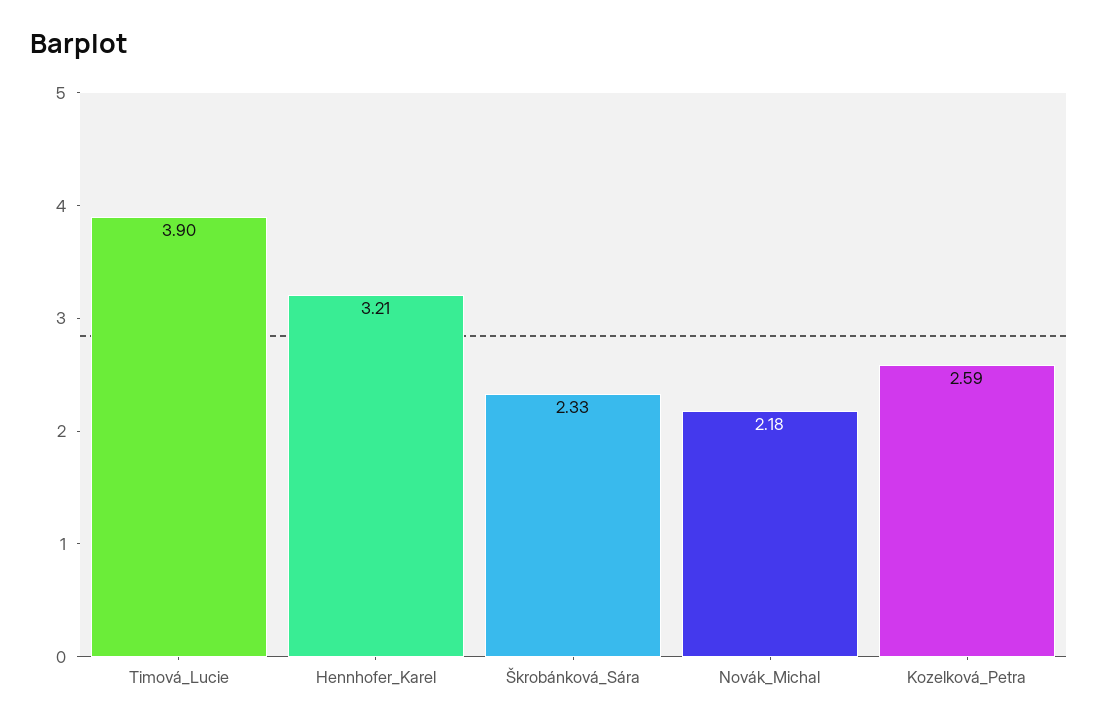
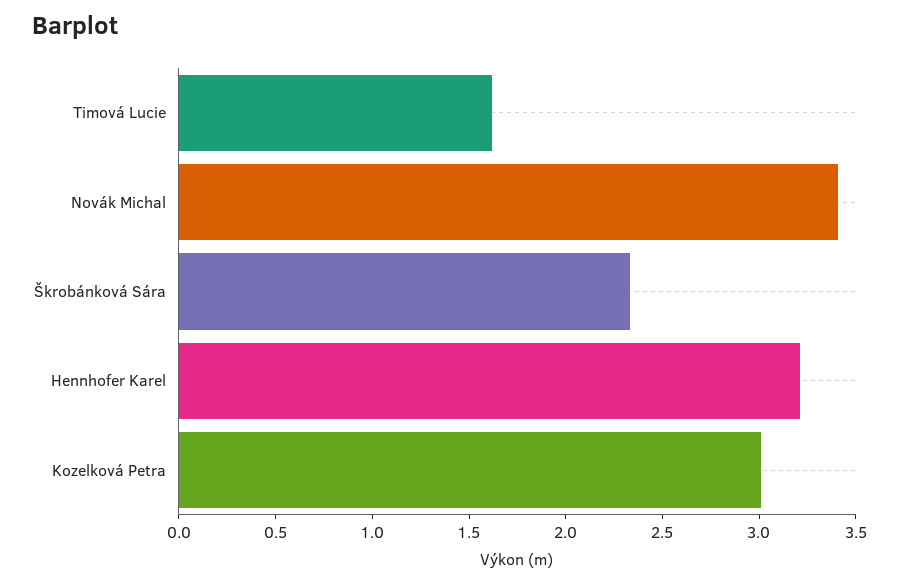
Timová_Lucie: 3.9 -> 1.6
Novák_Michal: 2.18 -> 3.4
Kozelková_Petra: 2.59 -> 3

